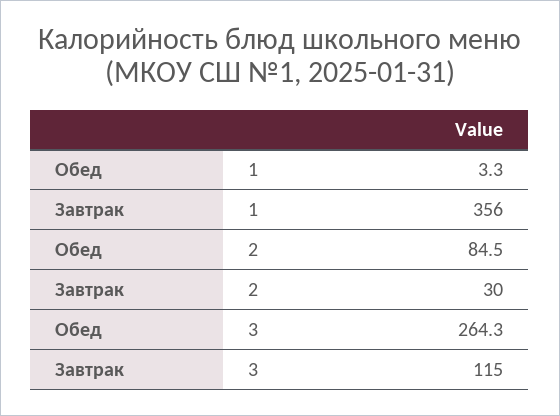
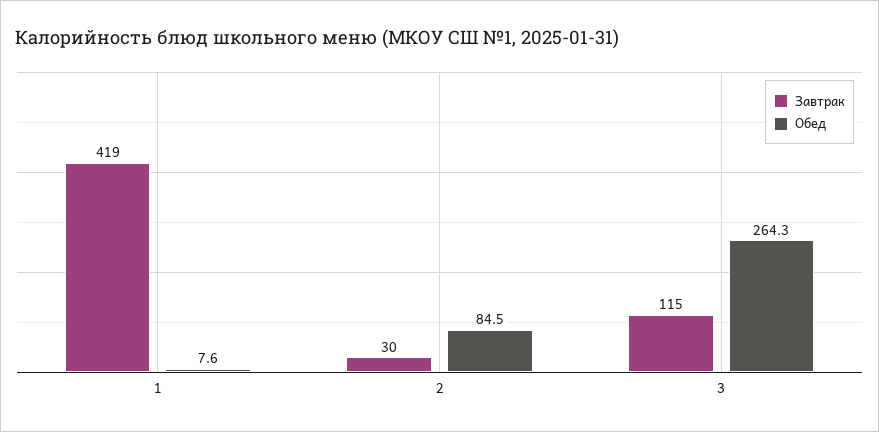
Обед, 1: 3.3 -> 7.6
Завтрак, 1: 356 -> 419

